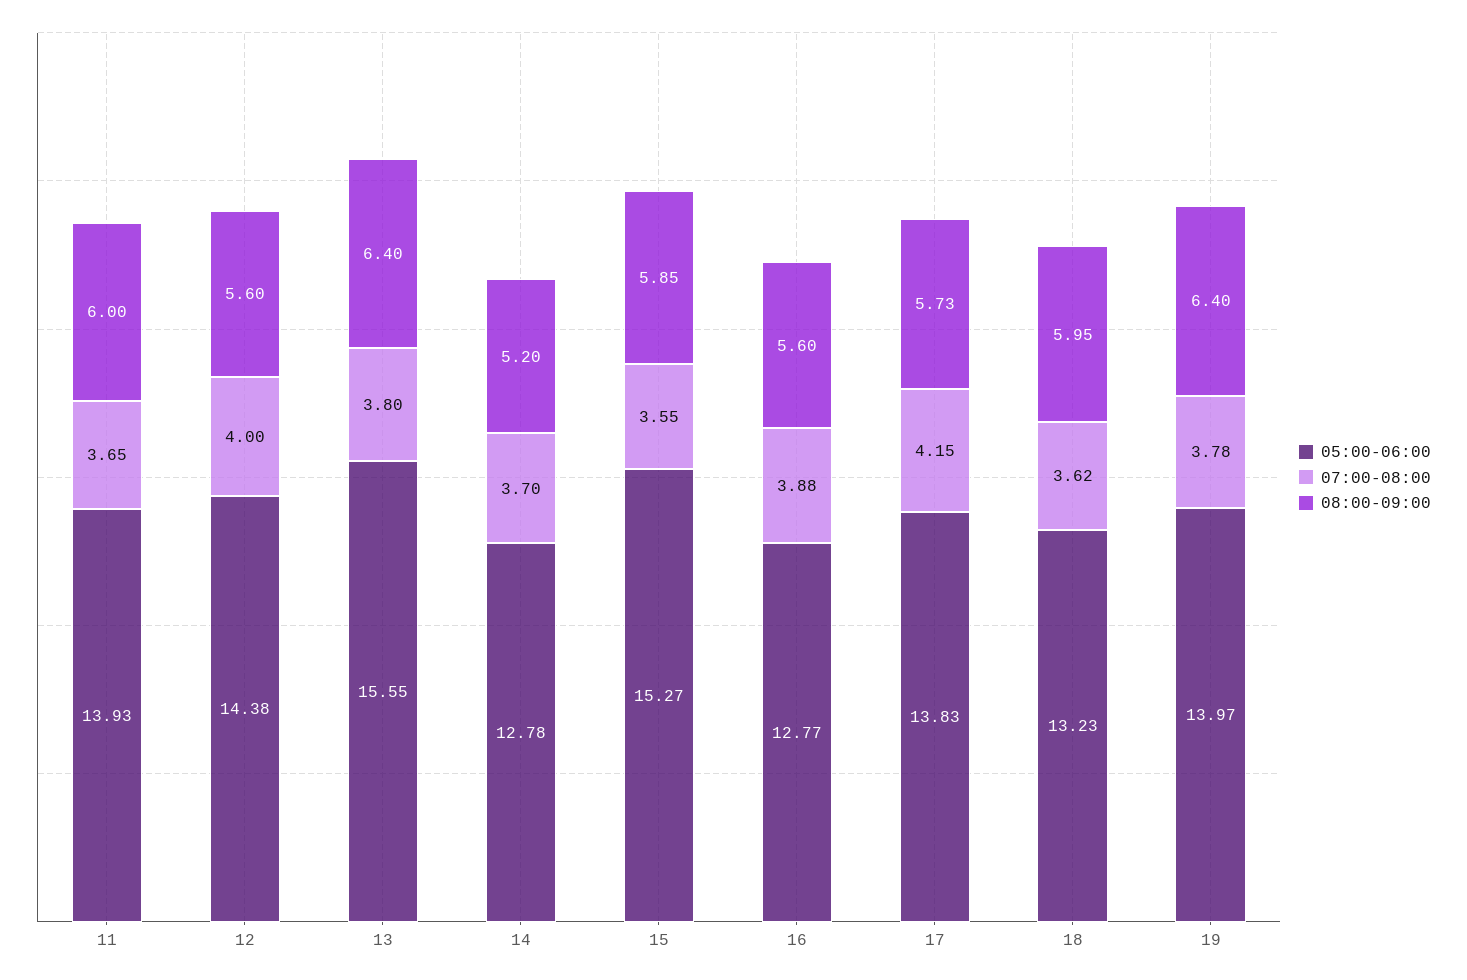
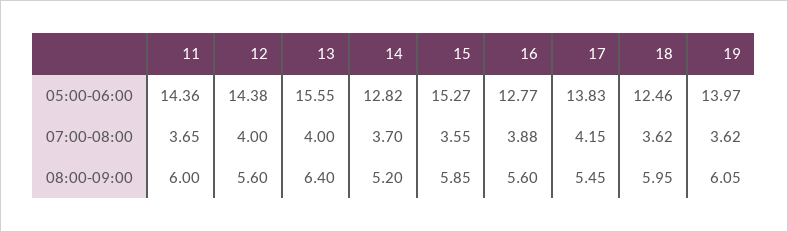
05:00-06:00, 11: 13.93 -> 14.36
07:00-08:00, 13: 3.8 -> 4
05:00-06:00, 14: 12.78 -> 12.82
08:00-09:00, 17: 5.73 -> 5.45
05:00-06:00, 18: 13.23 -> 12.46
07:00-08:00, 19: 3.78 -> 3.62
08:00-09:00, 19: 6.4 -> 6.05

